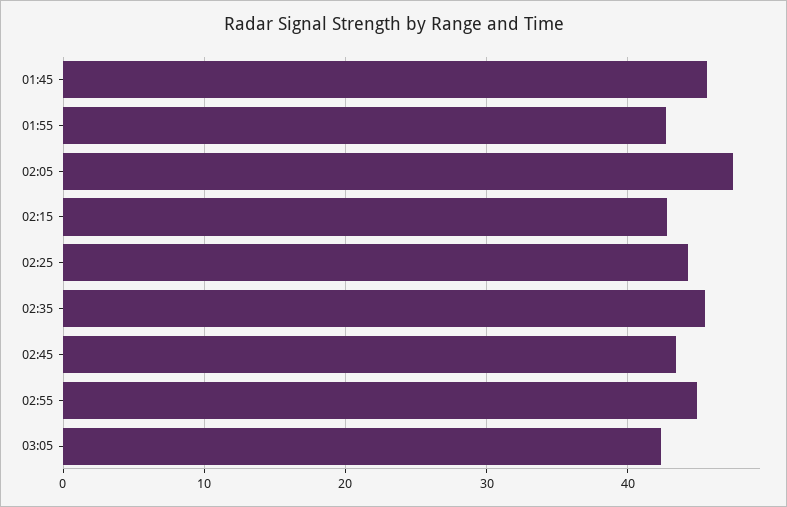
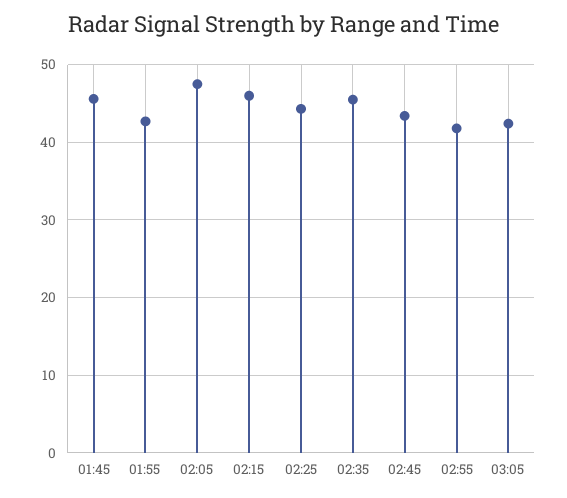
02:15: 43 -> 46
02:55: 45 -> 42

